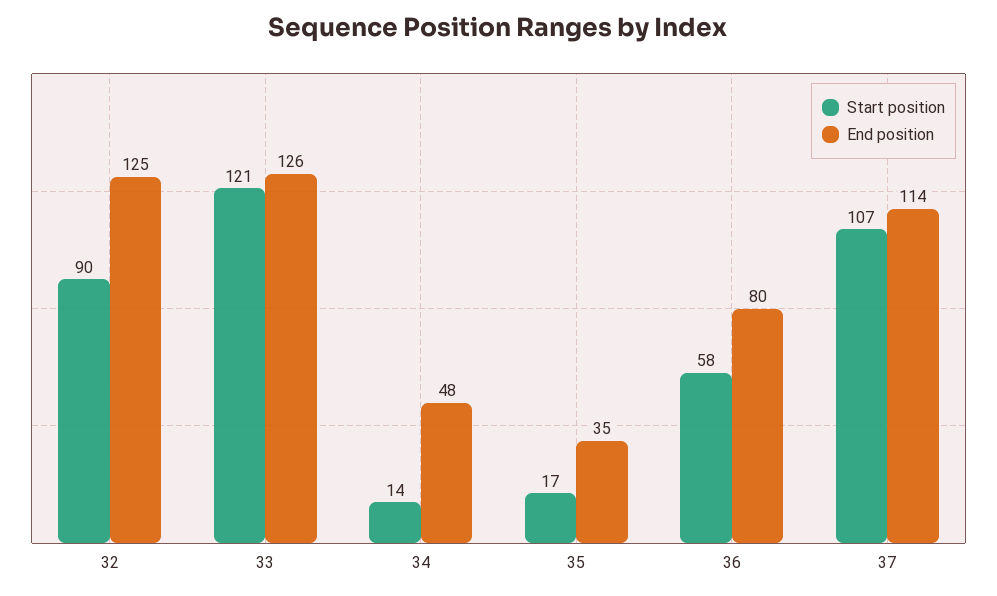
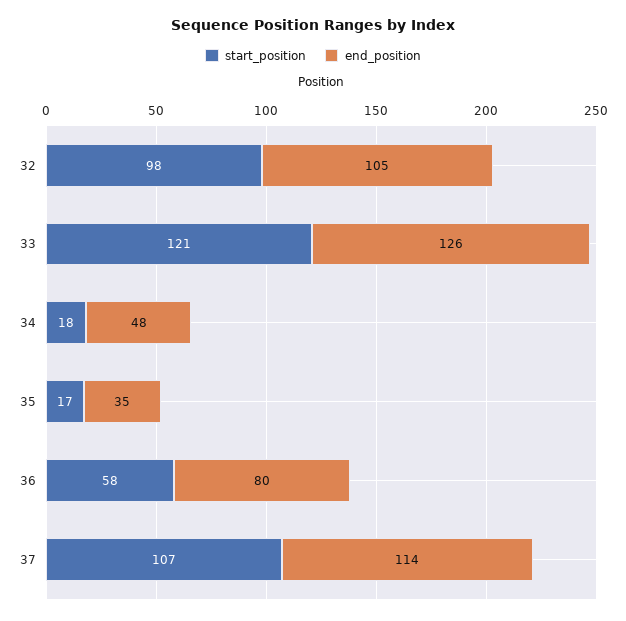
Start position, 32: 90 -> 98
End position, 32: 125 -> 105
Start position, 34: 14 -> 18

